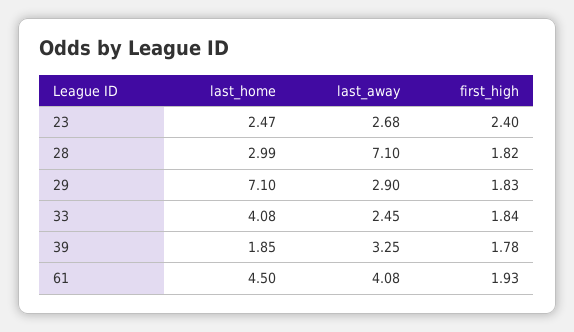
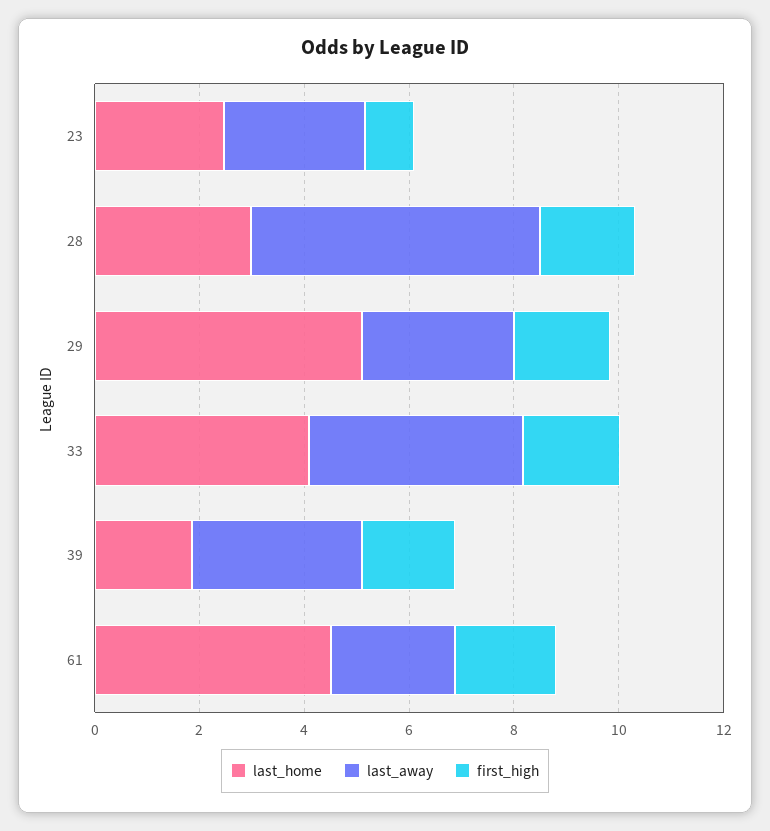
first_high, 23: 2.4 -> 1
last_away, 28: 7.1 -> 5.5
last_home, 29: 7.1 -> 5
last_away, 33: 2.45 -> 4
last_away, 61: 4.08 -> 2.5

